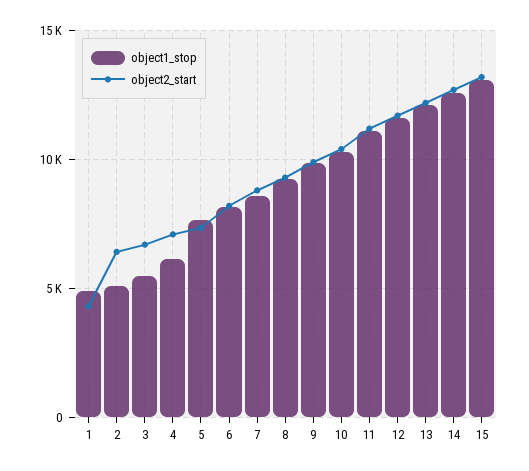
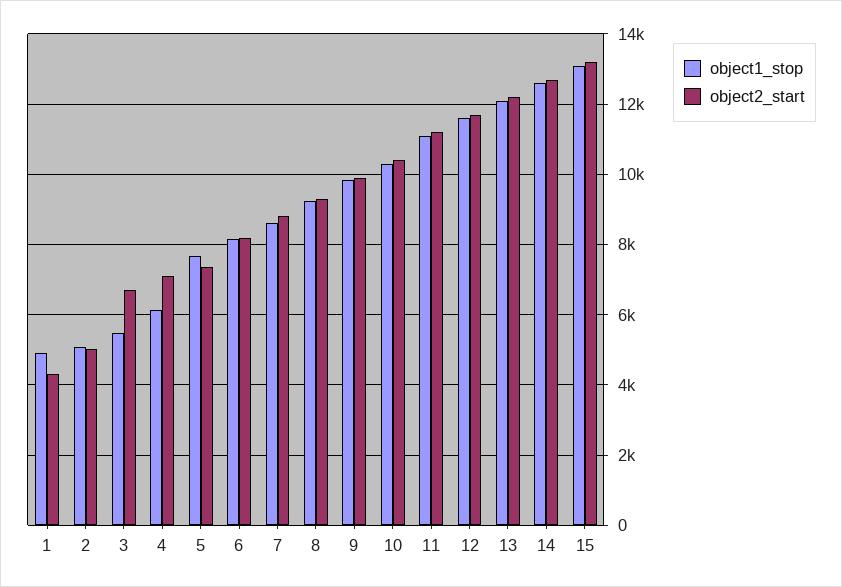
object2_start, 2: 6500 -> 5000

